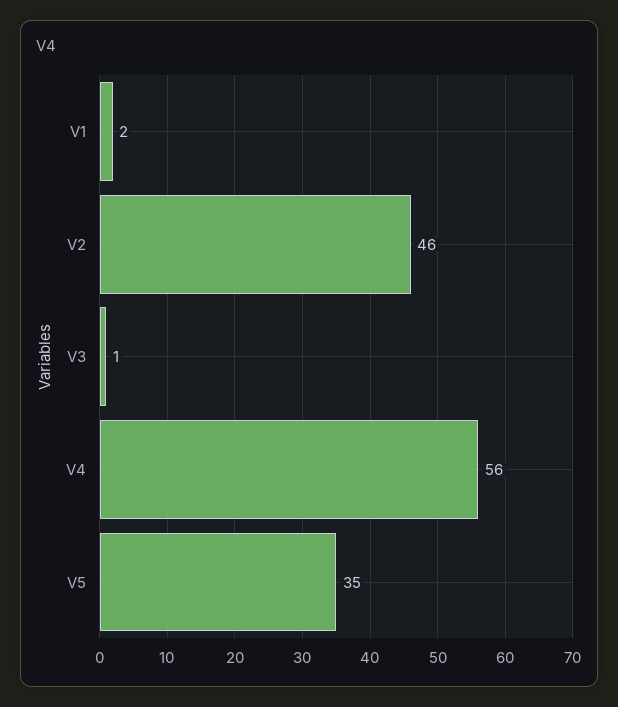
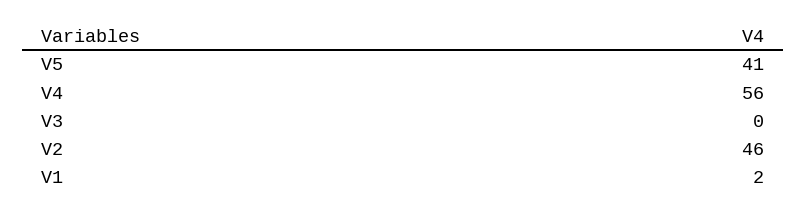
V3: 1 -> 0
V5: 35 -> 41

